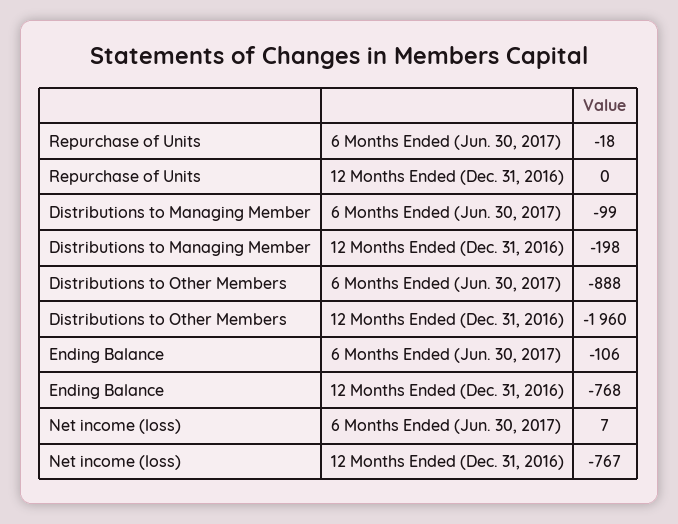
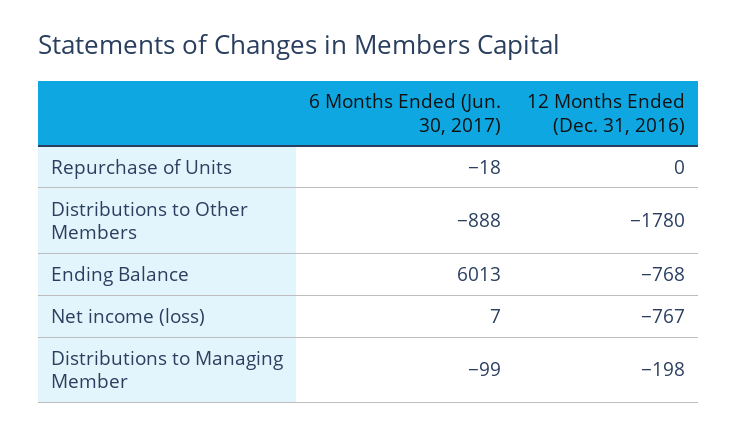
Distributions to Other Members, 12 Months Ended (Dec. 31, 2016): -1960 -> -1780
Ending Balance, 6 Months Ended (Jun. 30, 2017): -106 -> 6013

